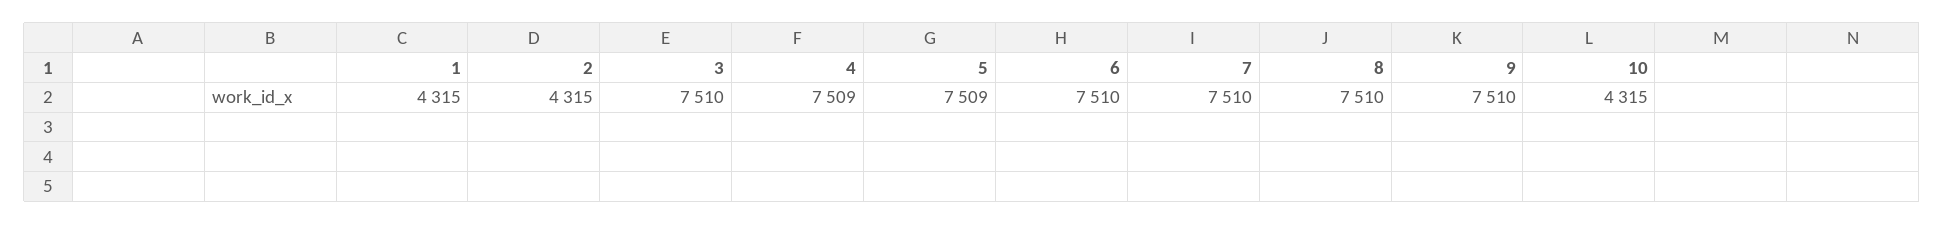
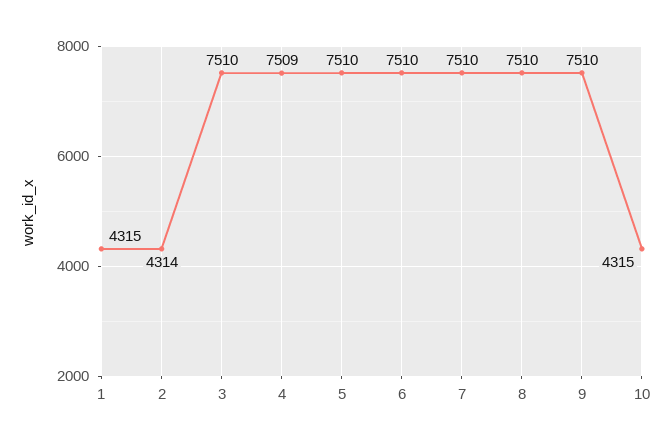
2: 4315 -> 4314
5: 7509 -> 7510

